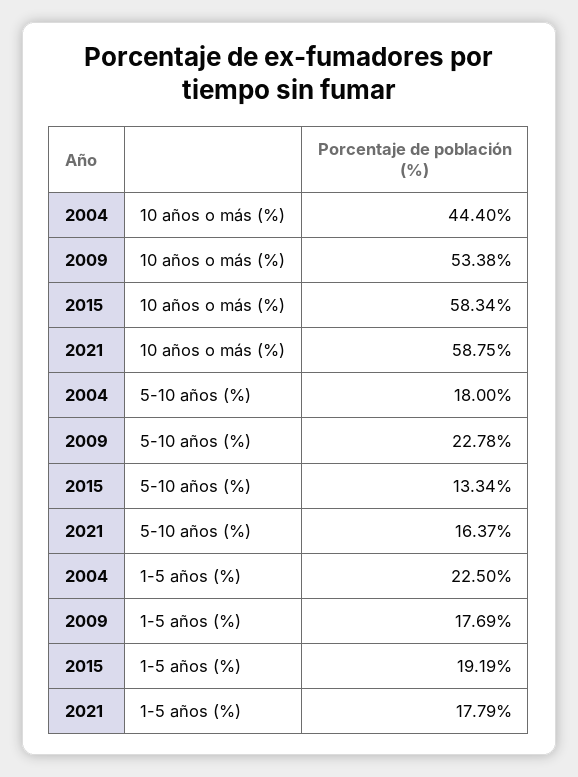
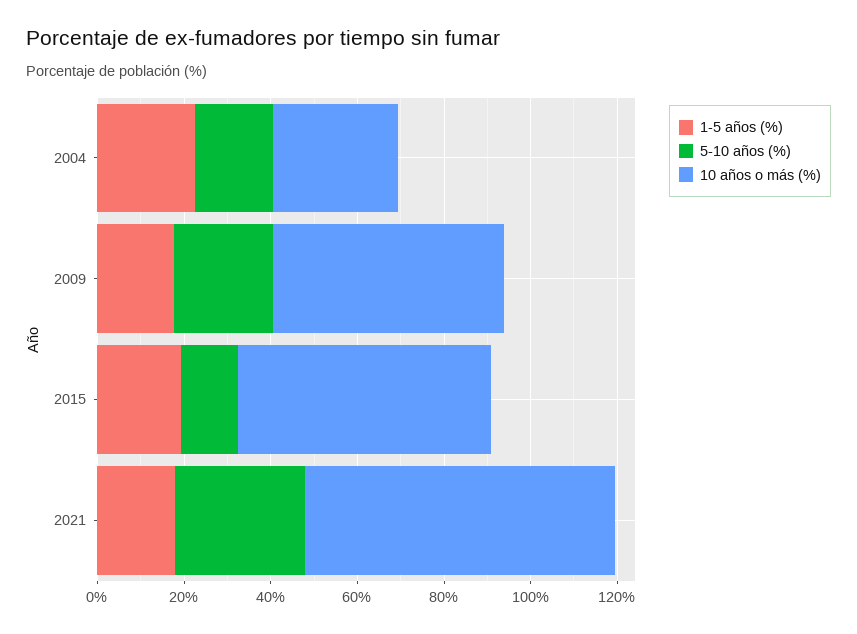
10 años o más (%), 2004: 44.4 -> 30
10 años o más (%), 2021: 58.75 -> 70
5-10 años (%), 2021: 16.37 -> 30

